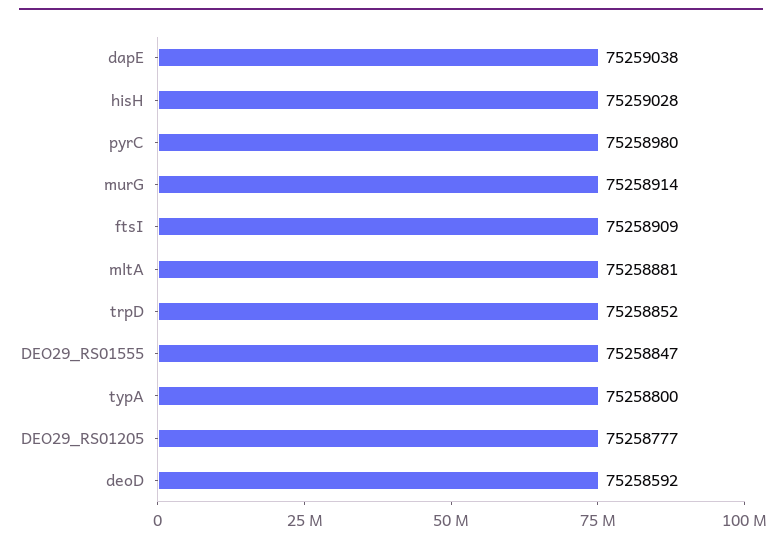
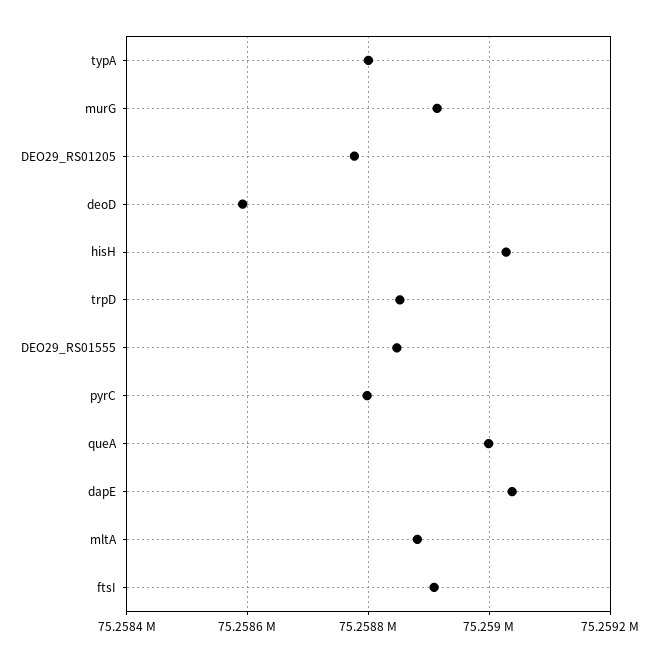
pyrC: 75258980 -> 75258800
queA: none -> 75259000

